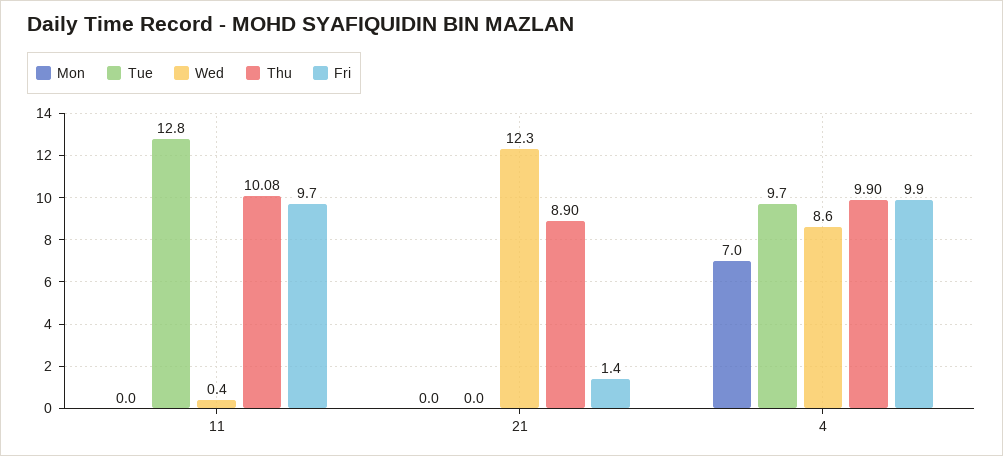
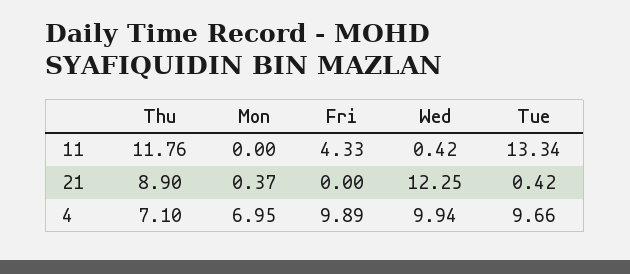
Tue, 11: 12.8 -> 13.34
Thu, 11: 10.08 -> 11.76
Fri, 11: 9.7 -> 4.33
Mon, 21: 0 -> 0.37
Tue, 21: 0 -> 0.42
Fri, 21: 1.4 -> 0
Wed, 4: 8.6 -> 9.94
Thu, 4: 9.9 -> 7.1

